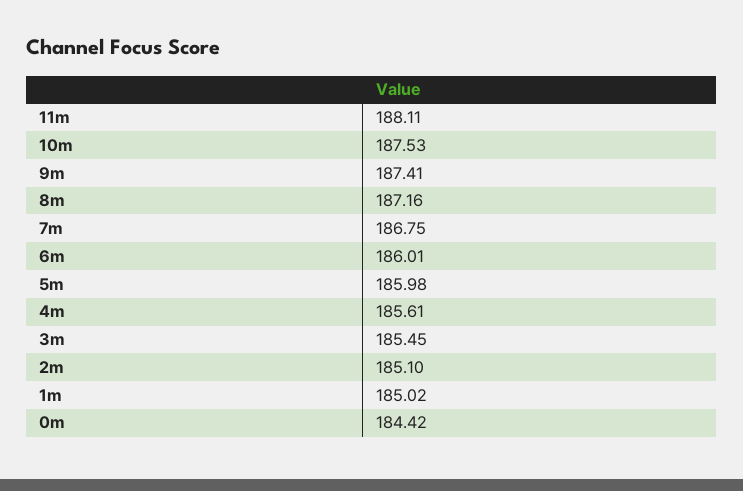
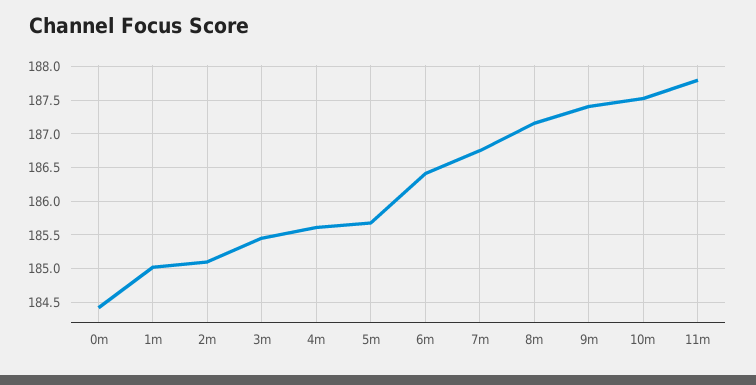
11m: 188.11 -> 187.8
6m: 186.01 -> 186.4
5m: 185.98 -> 185.7

